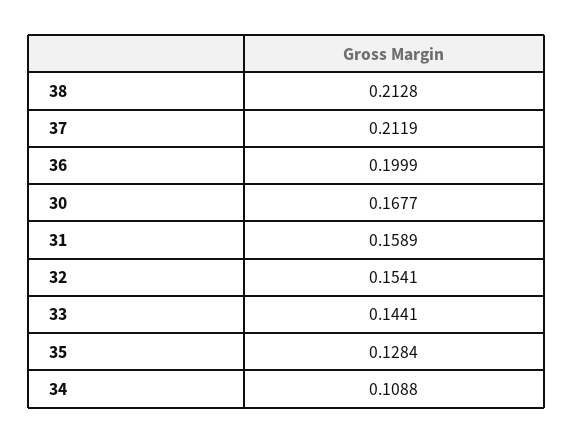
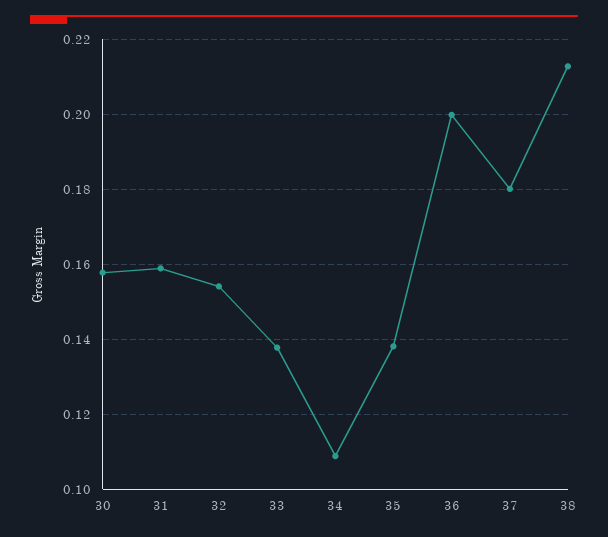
37: 0.2119 -> 0.18
30: 0.1677 -> 0.158
33: 0.1441 -> 0.138
35: 0.1284 -> 0.138

